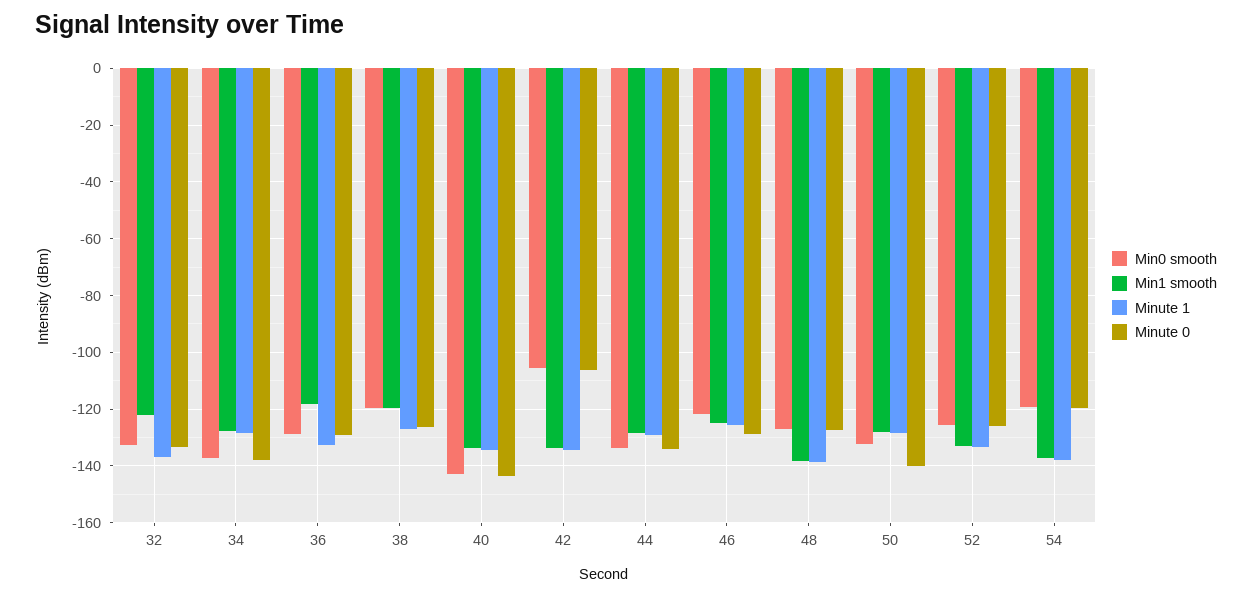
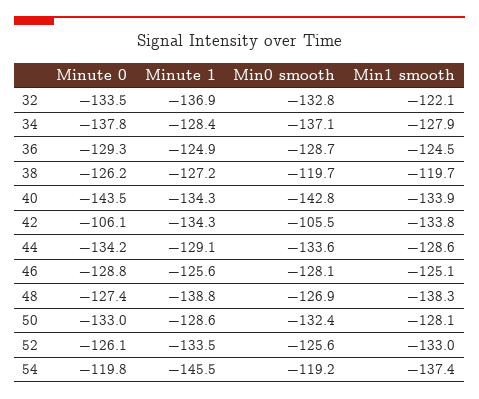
Min1 smooth, 36: -117.5 -> -124.5
Minute 1, 36: -132.5 -> -124.9
Min0 smooth, 46: -122.5 -> -128.1
Minute 0, 50: -140 -> -133
Minute 1, 54: -137.5 -> -145.5

